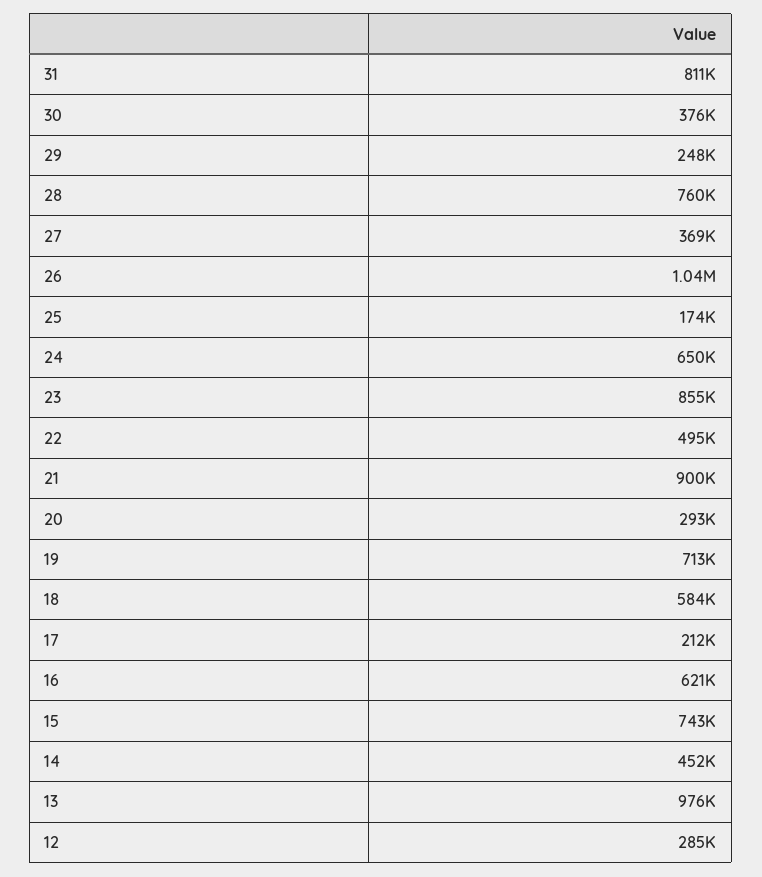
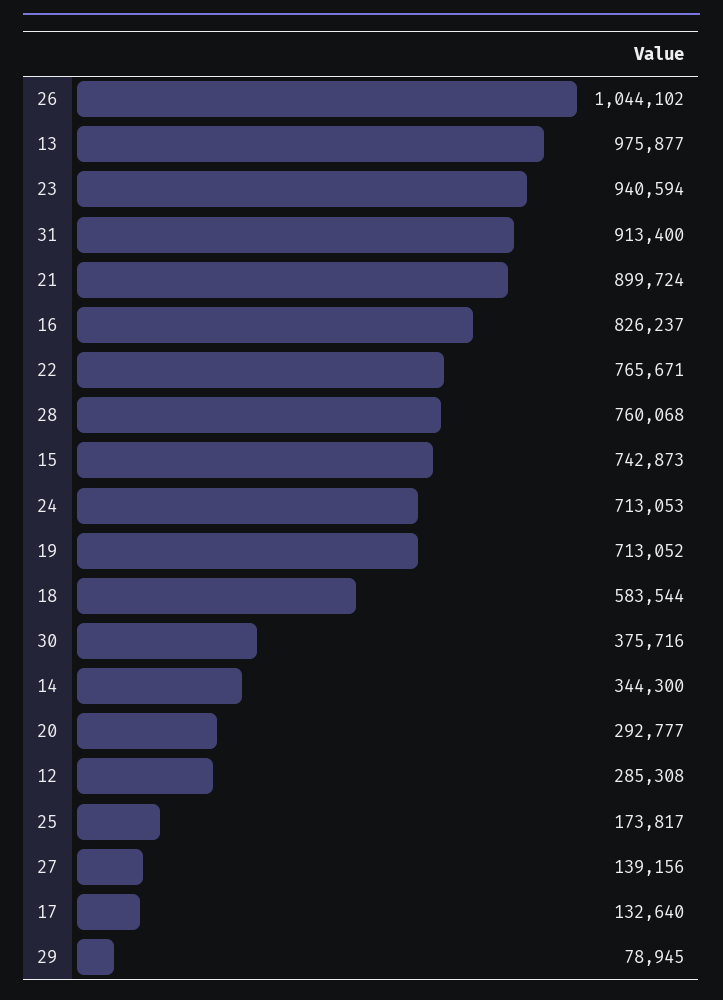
31: 811000 -> 913400
29: 248000 -> 78945
27: 369000 -> 139156
24: 650000 -> 713053
23: 855000 -> 940594
22: 495000 -> 765671
17: 212000 -> 132640
16: 621000 -> 826237
14: 452000 -> 344300

